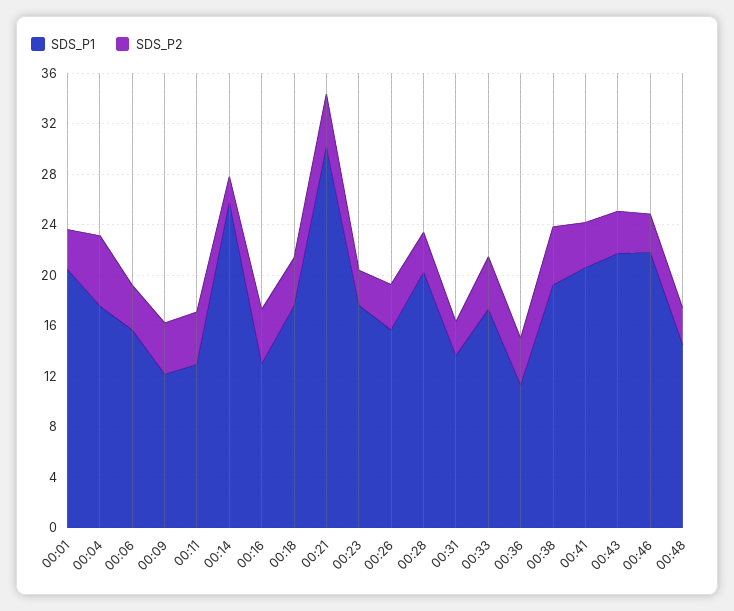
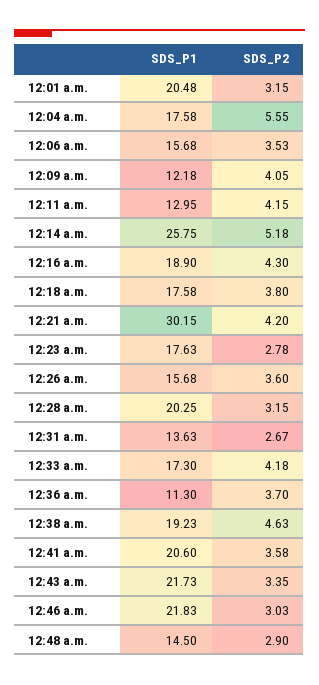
SDS_P2, 00:14: 2 -> 5.18
SDS_P1, 00:16: 13 -> 18.9

